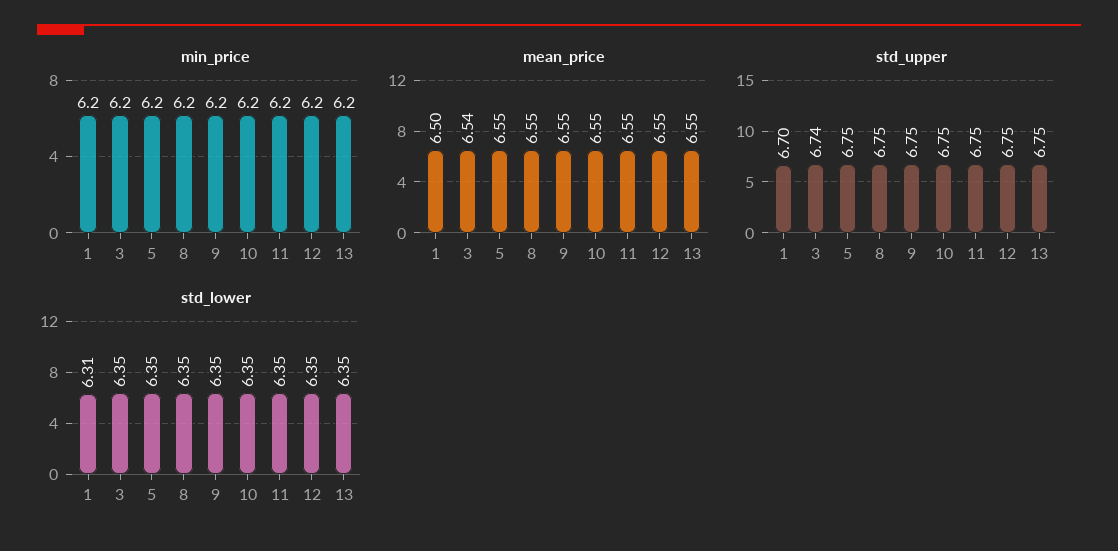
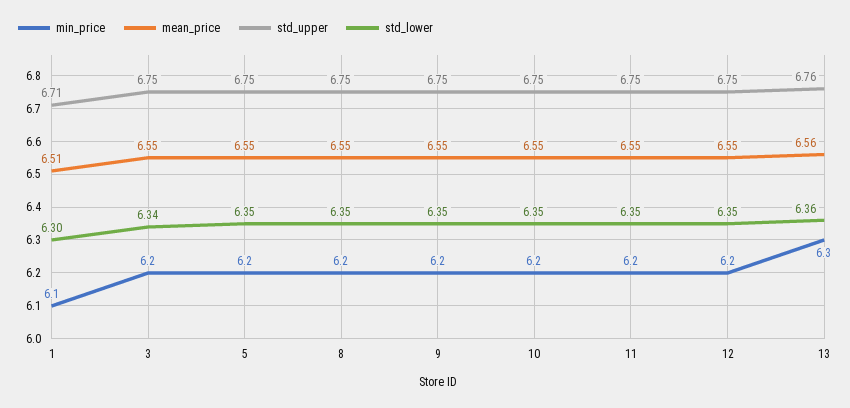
min_price, 1: 6.2 -> 6.1
min_price, 13: 6.2 -> 6.3
mean_price, 1: 6.5 -> 6.51
mean_price, 3: 6.54 -> 6.55
mean_price, 13: 6.55 -> 6.56
std_upper, 1: 6.7 -> 6.71
std_upper, 3: 6.74 -> 6.75
std_upper, 13: 6.75 -> 6.76
std_lower, 1: 6.31 -> 6.3
std_lower, 3: 6.35 -> 6.34
std_lower, 13: 6.35 -> 6.36

